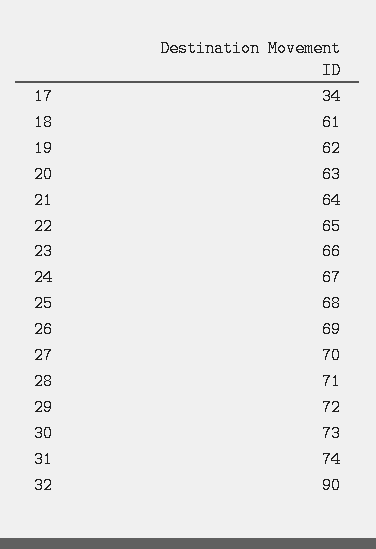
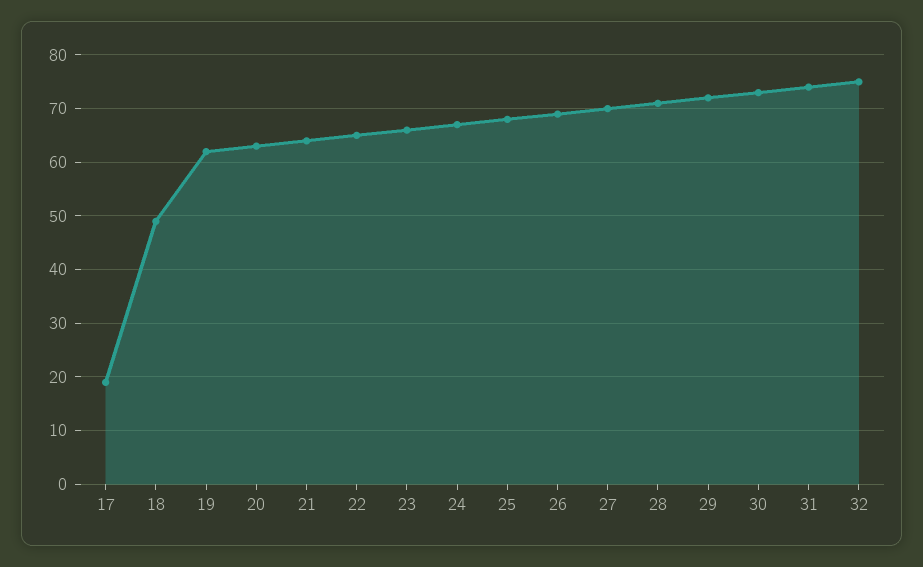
17: 34 -> 20
18: 61 -> 50
32: 90 -> 75

